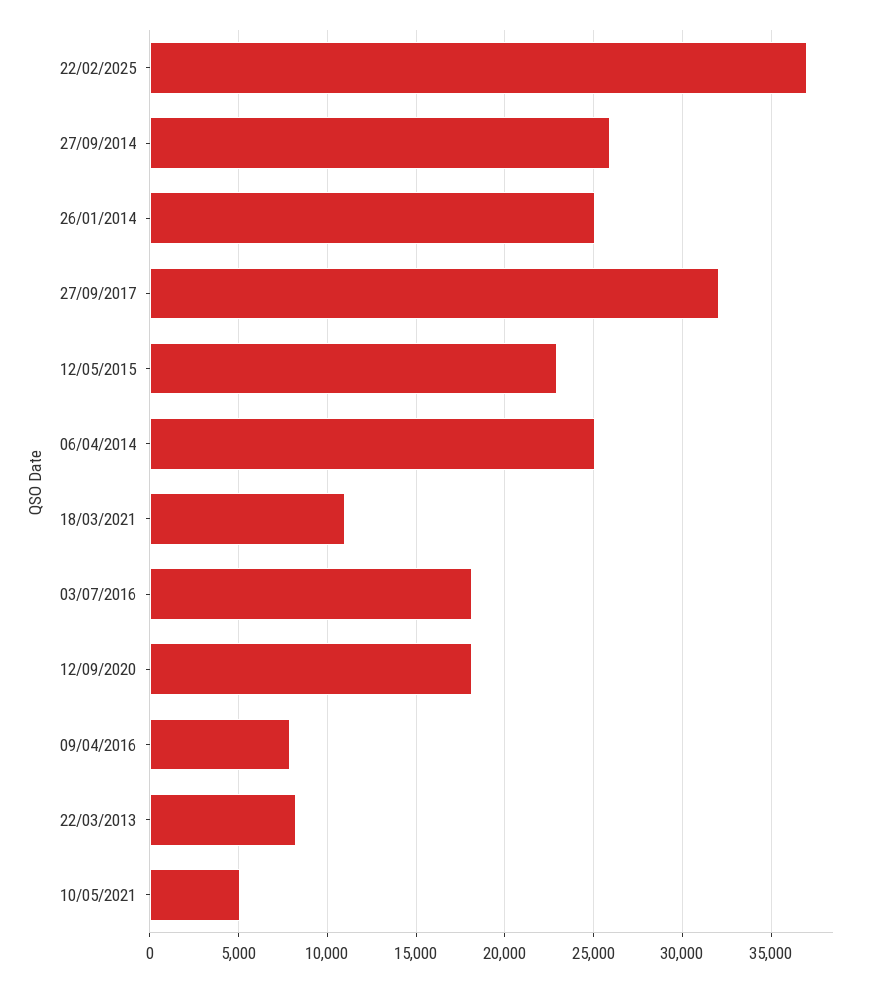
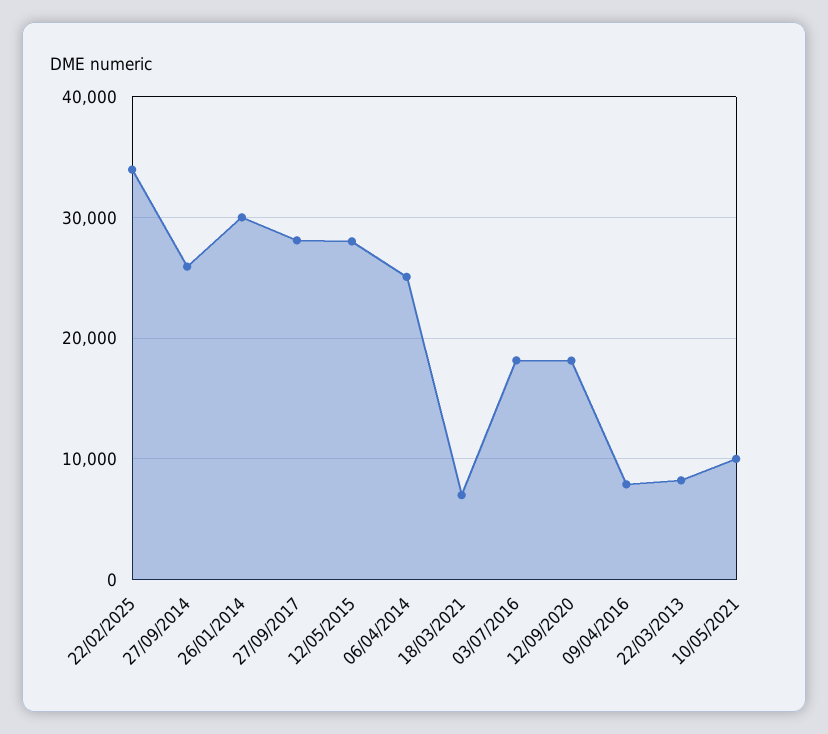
22/02/2025: 37000 -> 34000
26/01/2014: 25000 -> 30000
27/09/2017: 32000 -> 28000
12/05/2015: 23000 -> 28000
18/03/2021: 11000 -> 7000
10/05/2021: 5000 -> 10000

